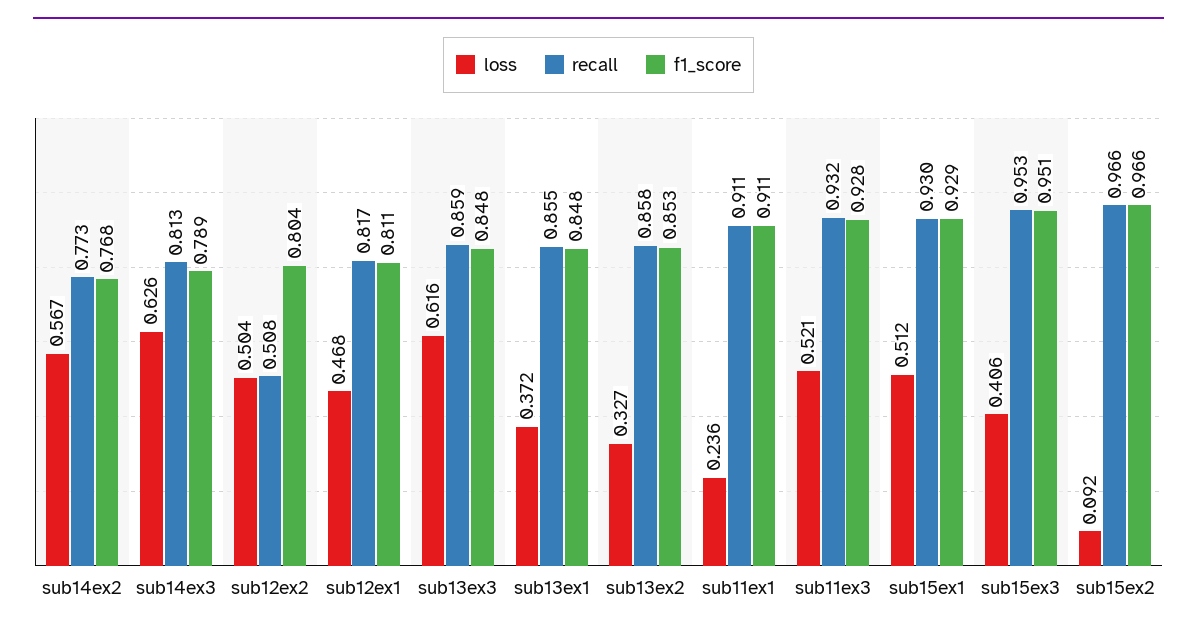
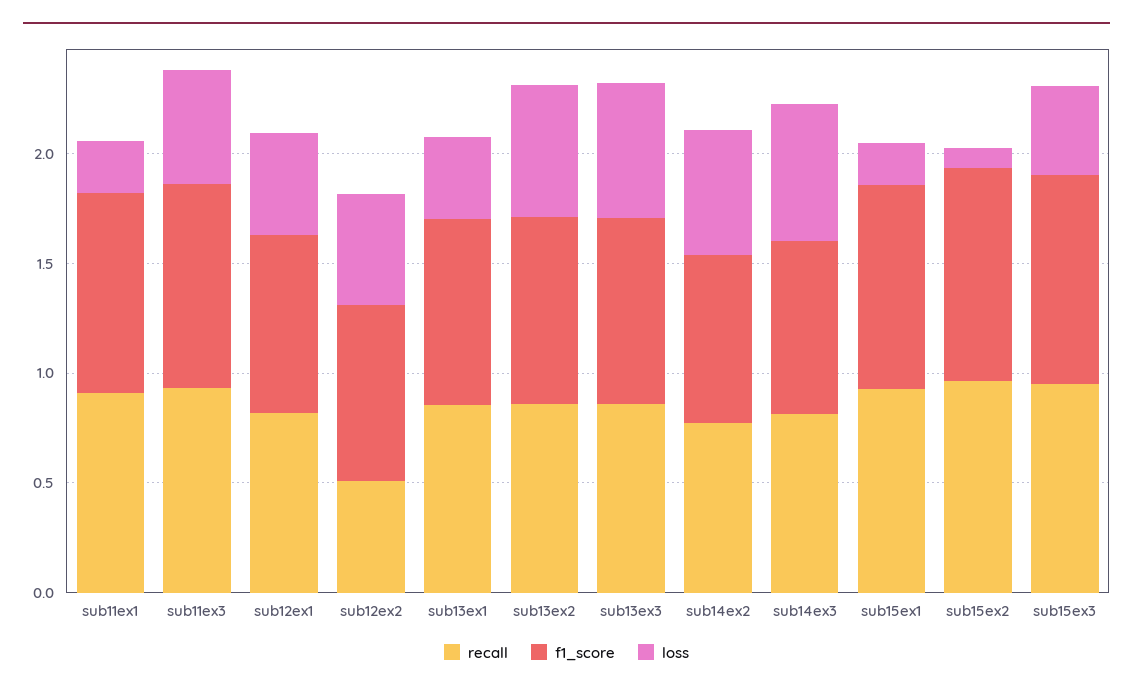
loss, sub13ex2: 0.327 -> 0.6
loss, sub15ex1: 0.512 -> 0.2

